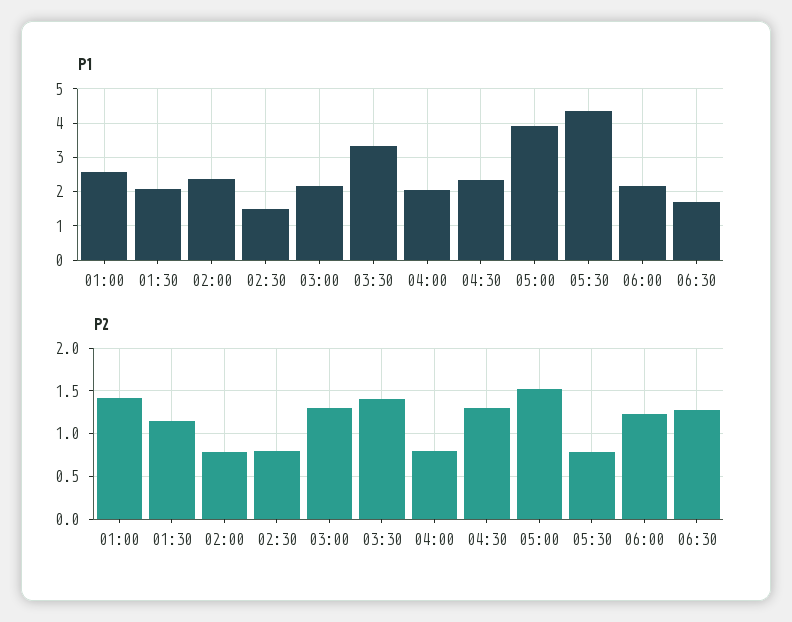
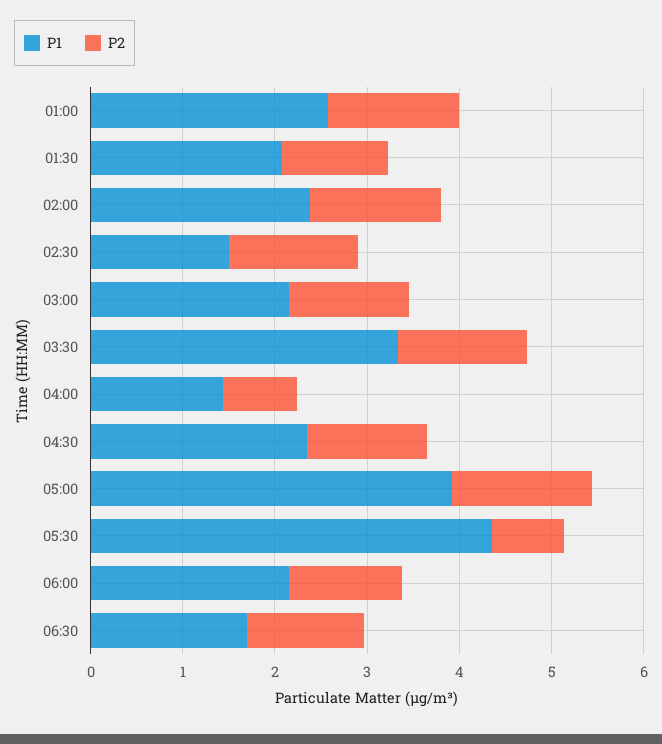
P1, 04:00: 2 -> 1.4
P2, 02:00: 0.8 -> 1.4
P2, 02:30: 0.8 -> 1.4

